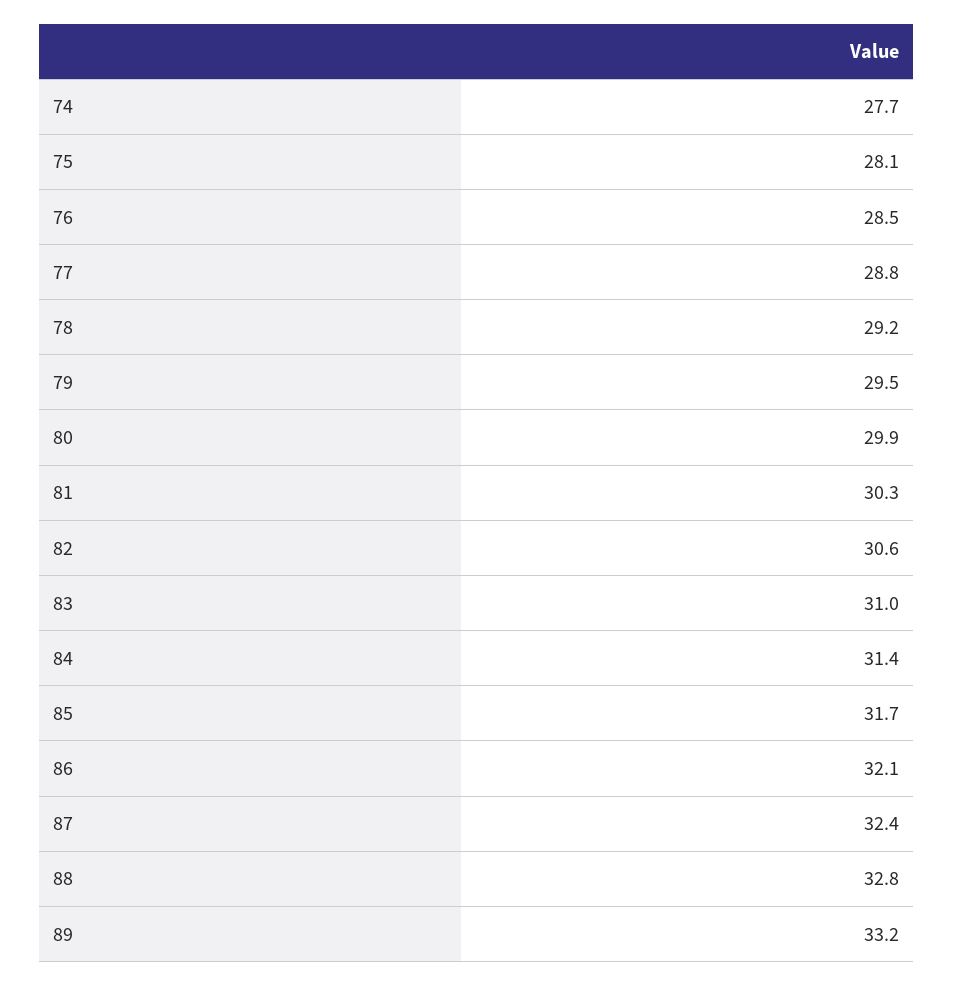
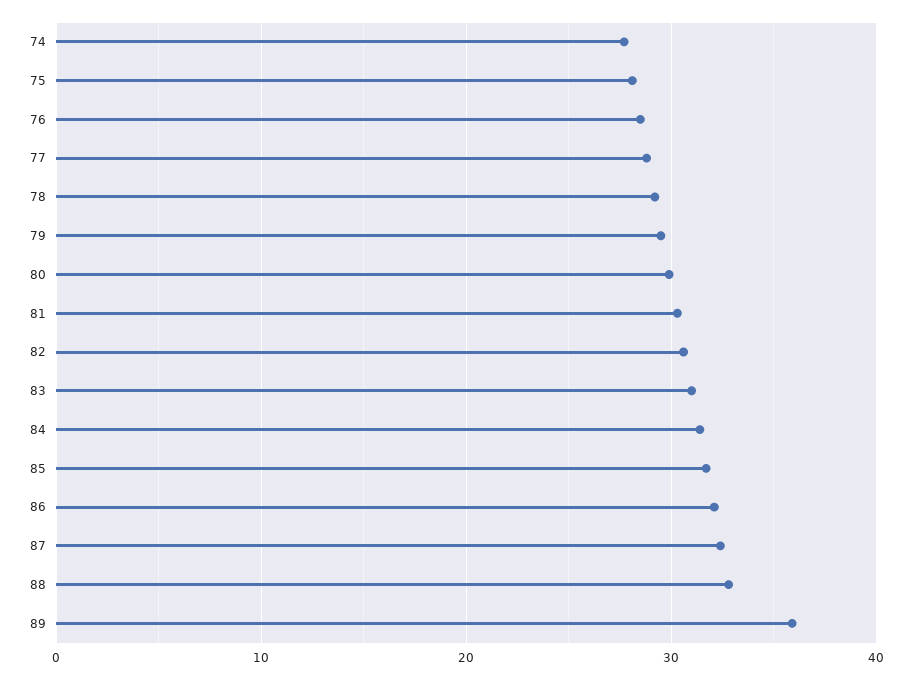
89: 33.2 -> 36

